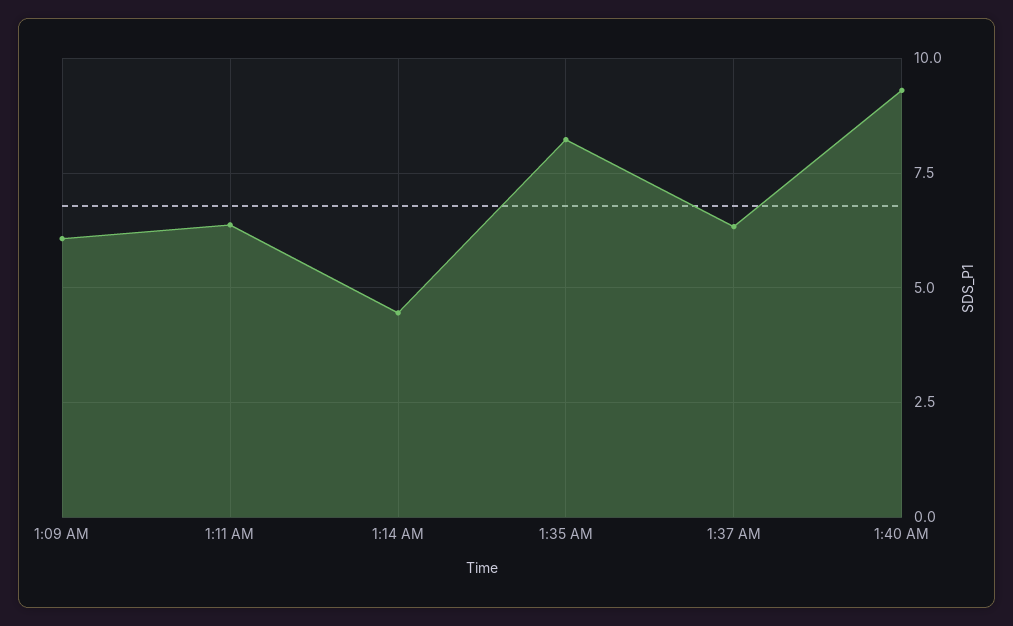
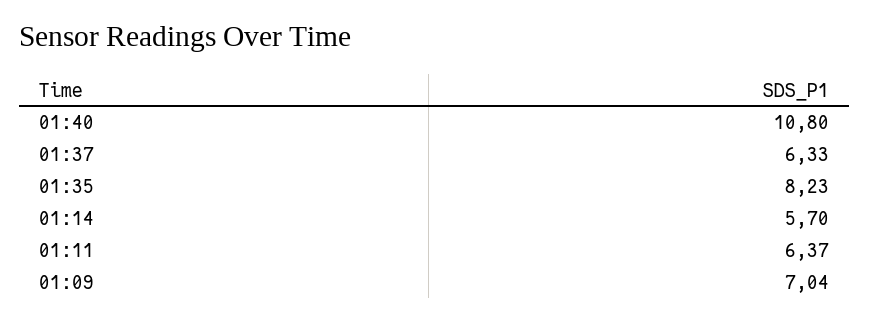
1:09 AM: 6 -> 7.04
1:14 AM: 4.5 -> 5.7
1:40 AM: 9.25 -> 10.8

